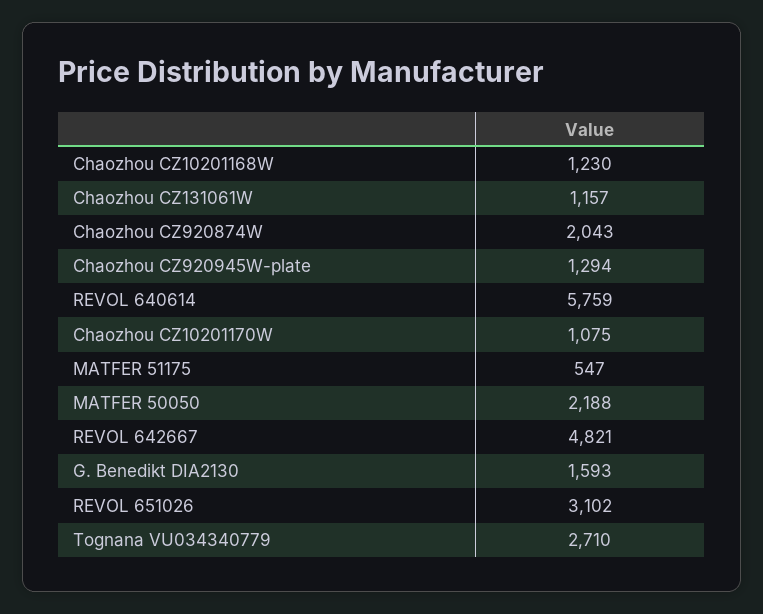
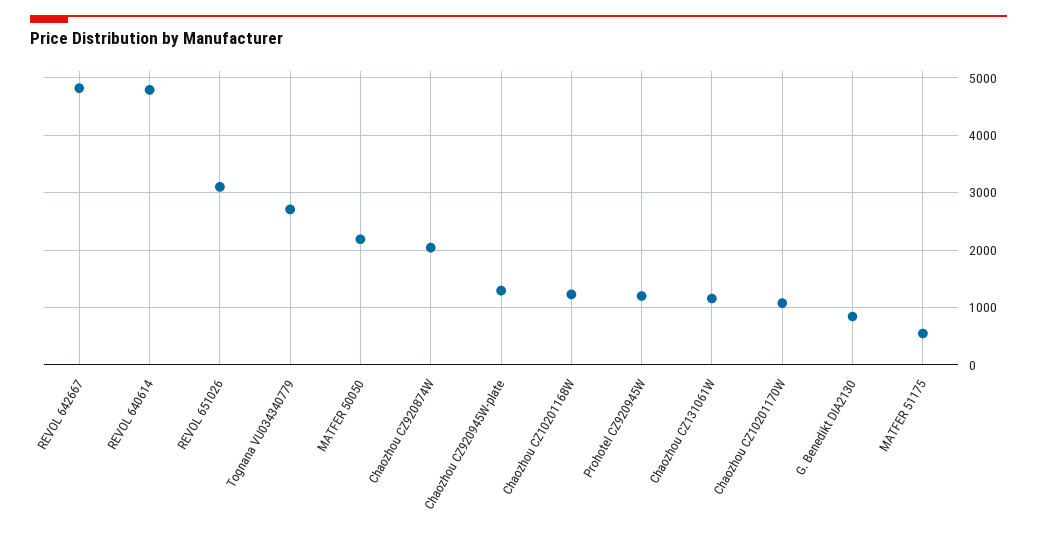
REVOL 640614: 5759 -> 4800
G. Benedikt DIA2130: 1593 -> 800
Prohotel CZ920945W: none -> 1200

